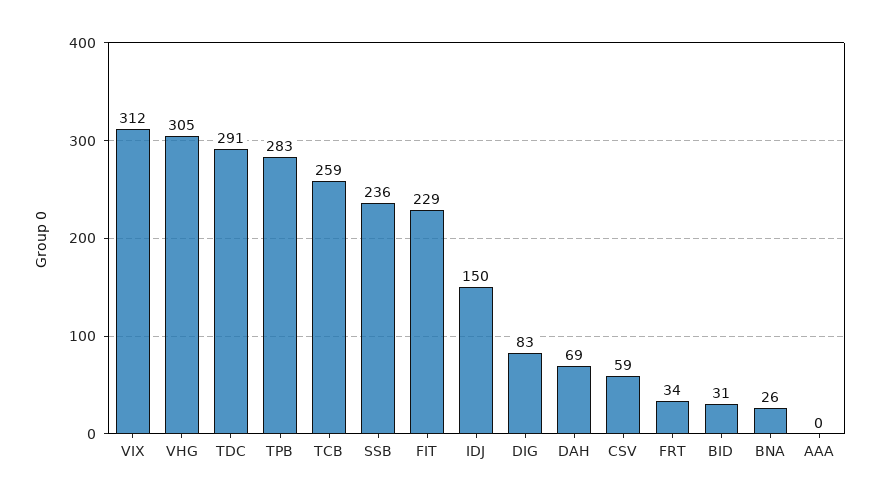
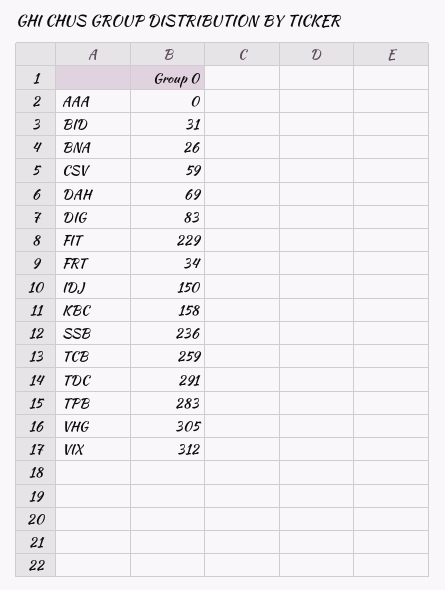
KBC: none -> 158

